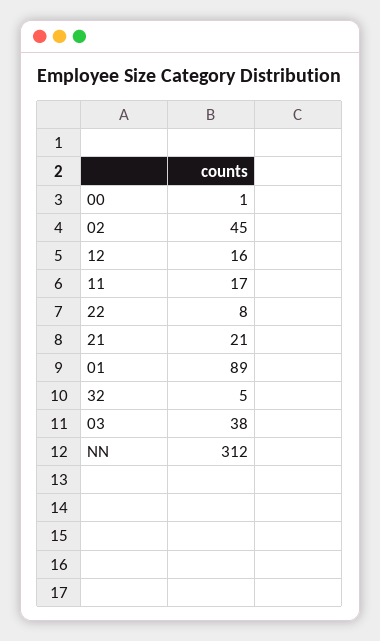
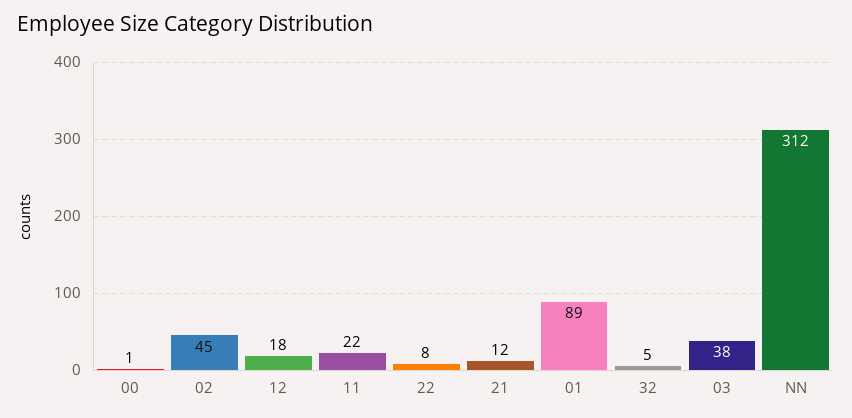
12: 16 -> 18
11: 17 -> 22
21: 21 -> 12

